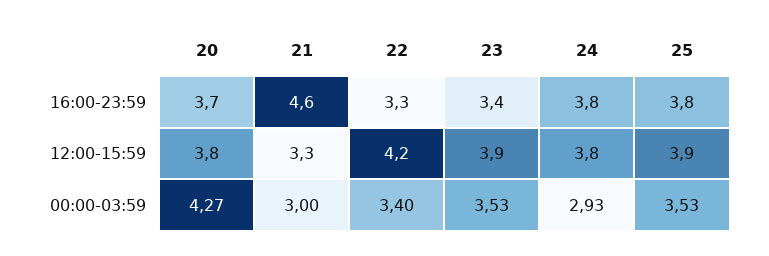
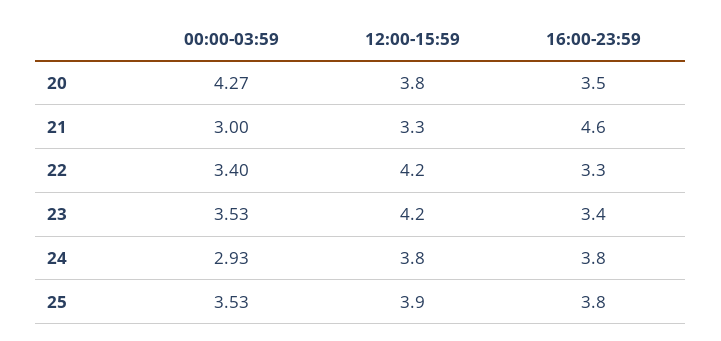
20, 16:00-23:59: 3.7 -> 3.5
23, 12:00-15:59: 3.9 -> 4.2

